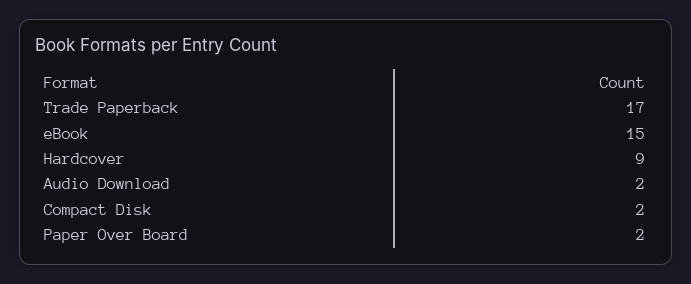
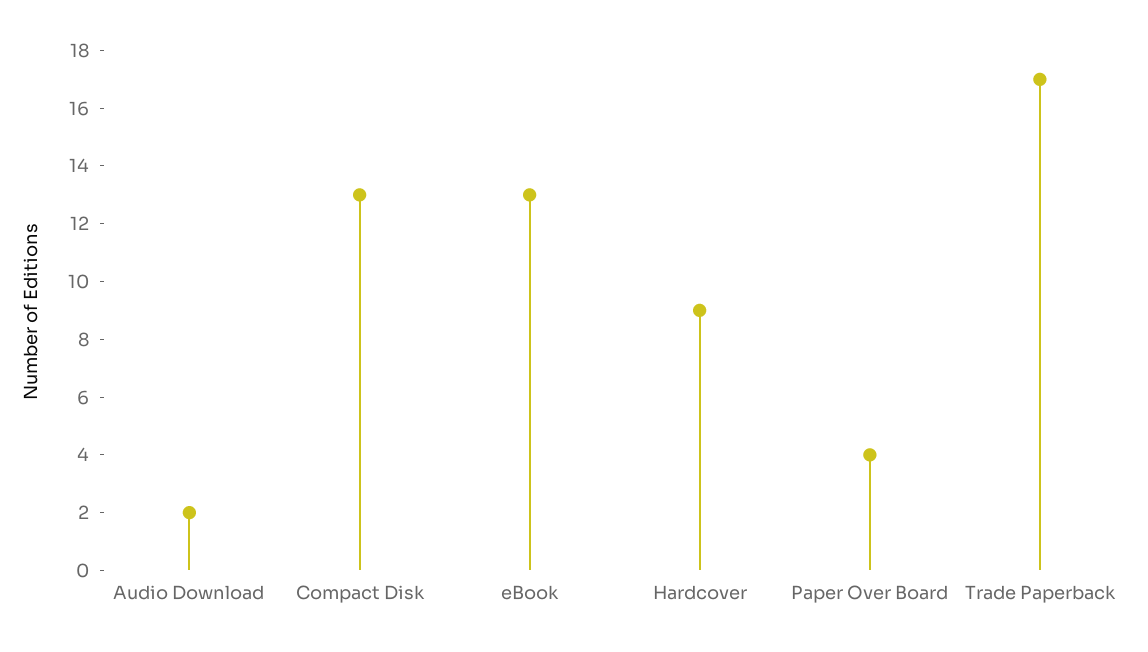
eBook: 15 -> 13
Compact Disk: 2 -> 13
Paper Over Board: 2 -> 4

